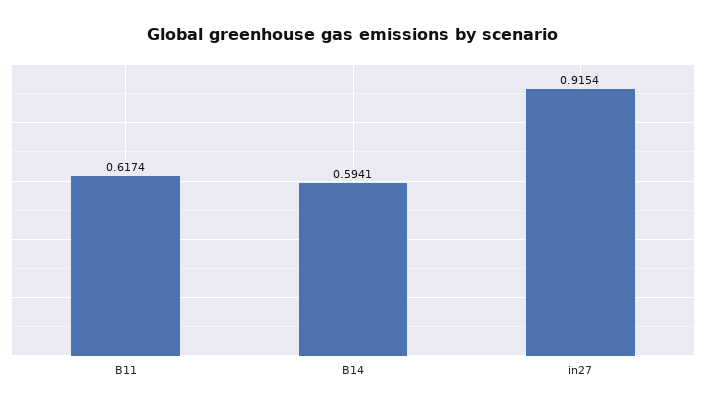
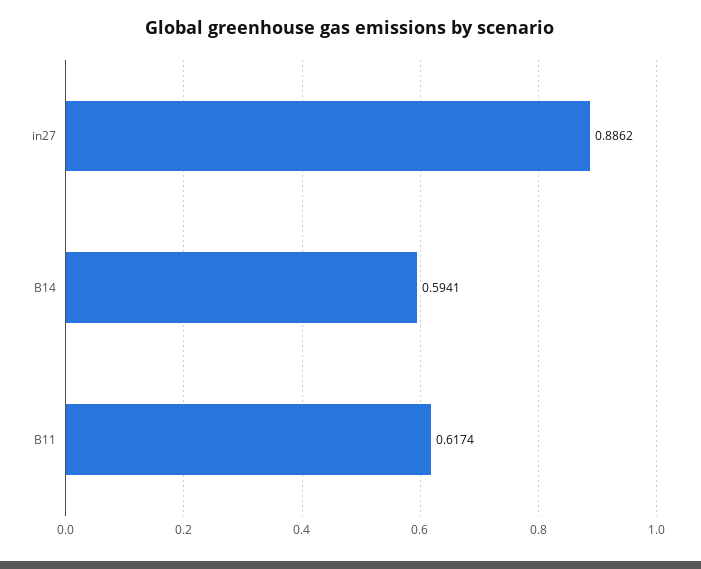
in27: 0.9154 -> 0.8862

